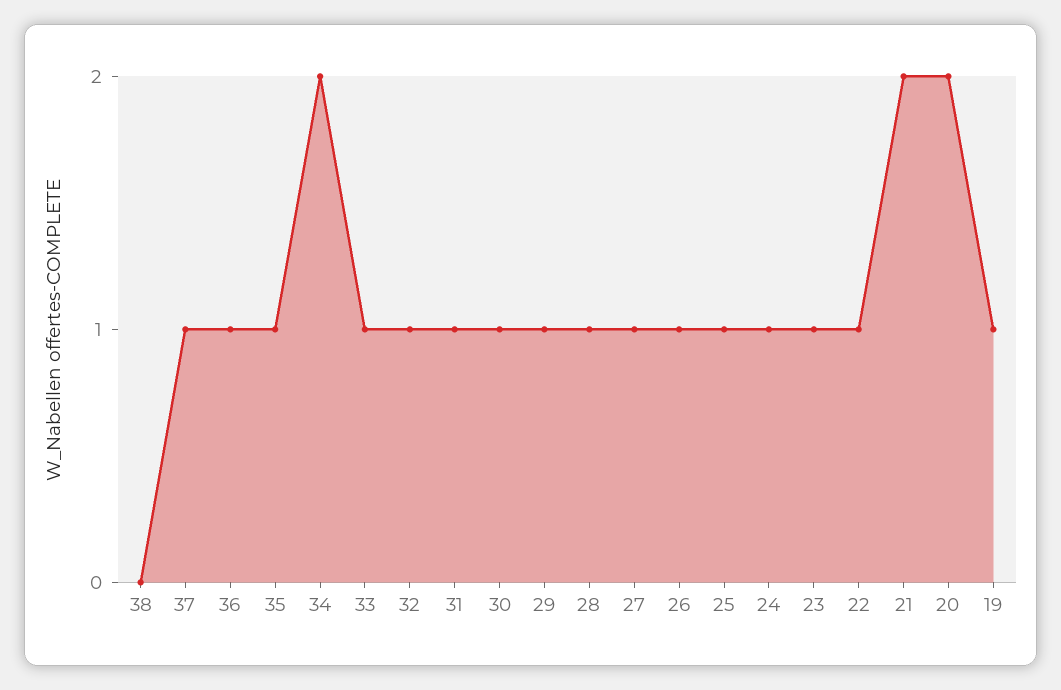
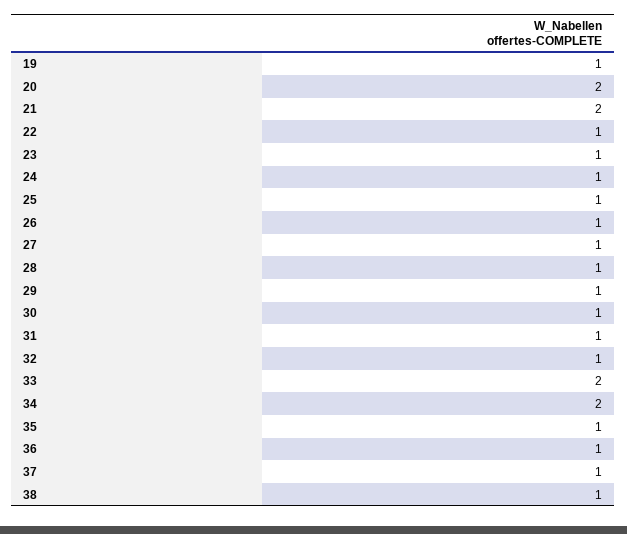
38: 0 -> 1
33: 1 -> 2

